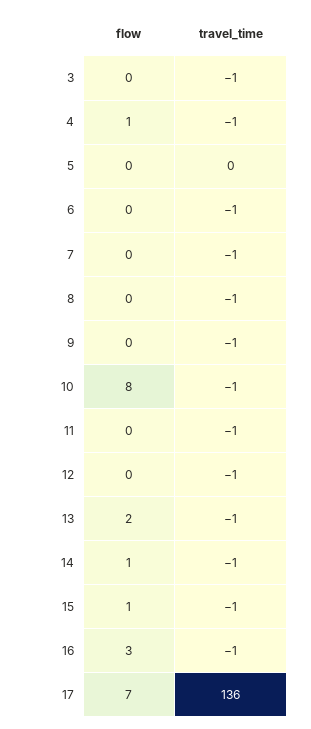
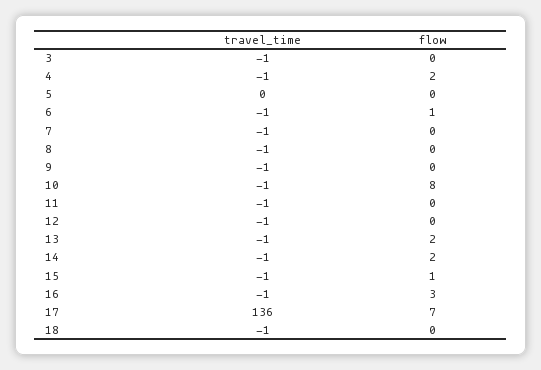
flow, 4: 1 -> 2
flow, 6: 0 -> 1
flow, 14: 1 -> 2
travel_time, 18: none -> -1
flow, 18: none -> 0

